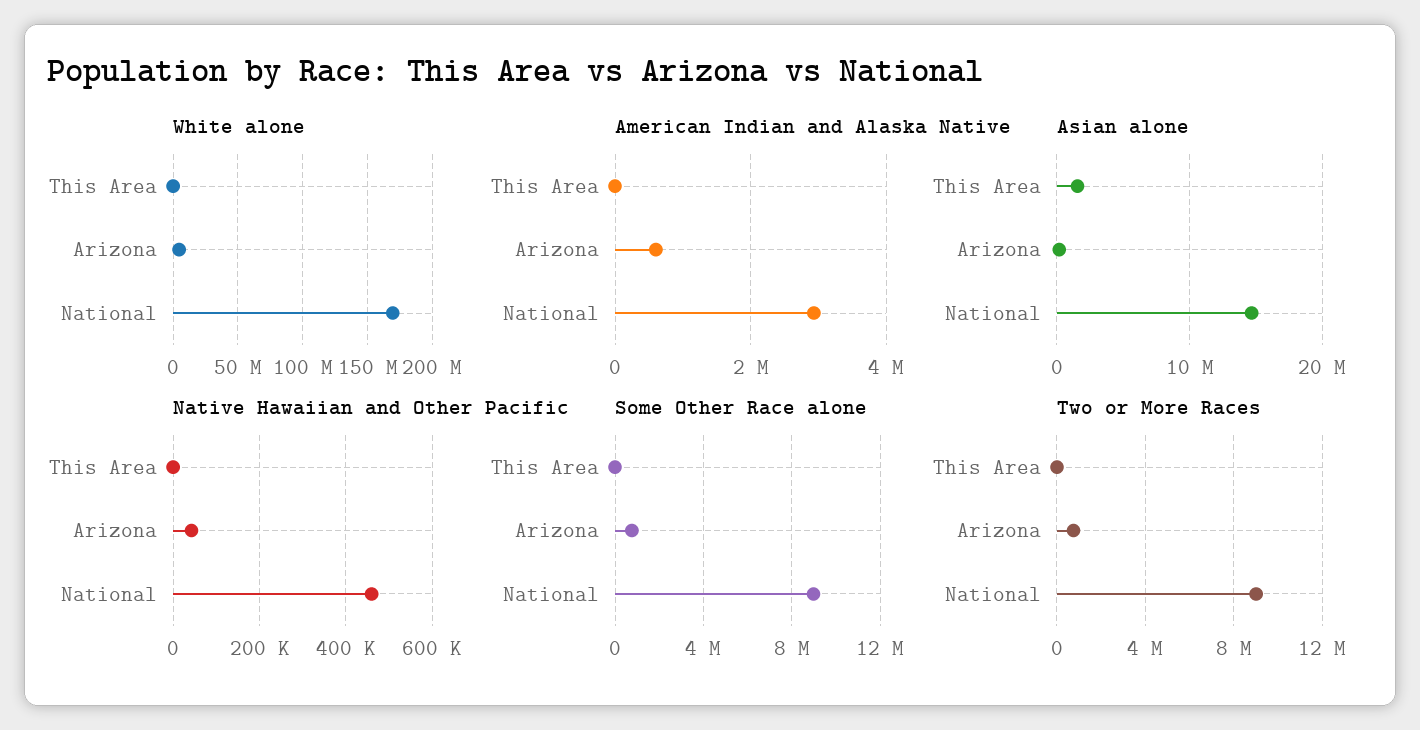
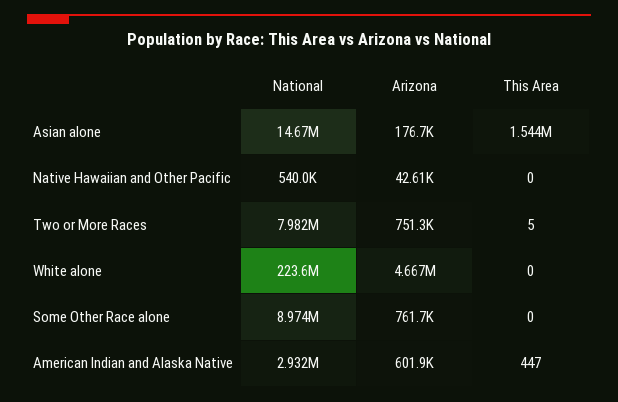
White alone, National: 170000000 -> 223600000
Native Hawaiian and Other Pacific, National: 460000 -> 540000
Two or More Races, National: 9000000 -> 7982000

